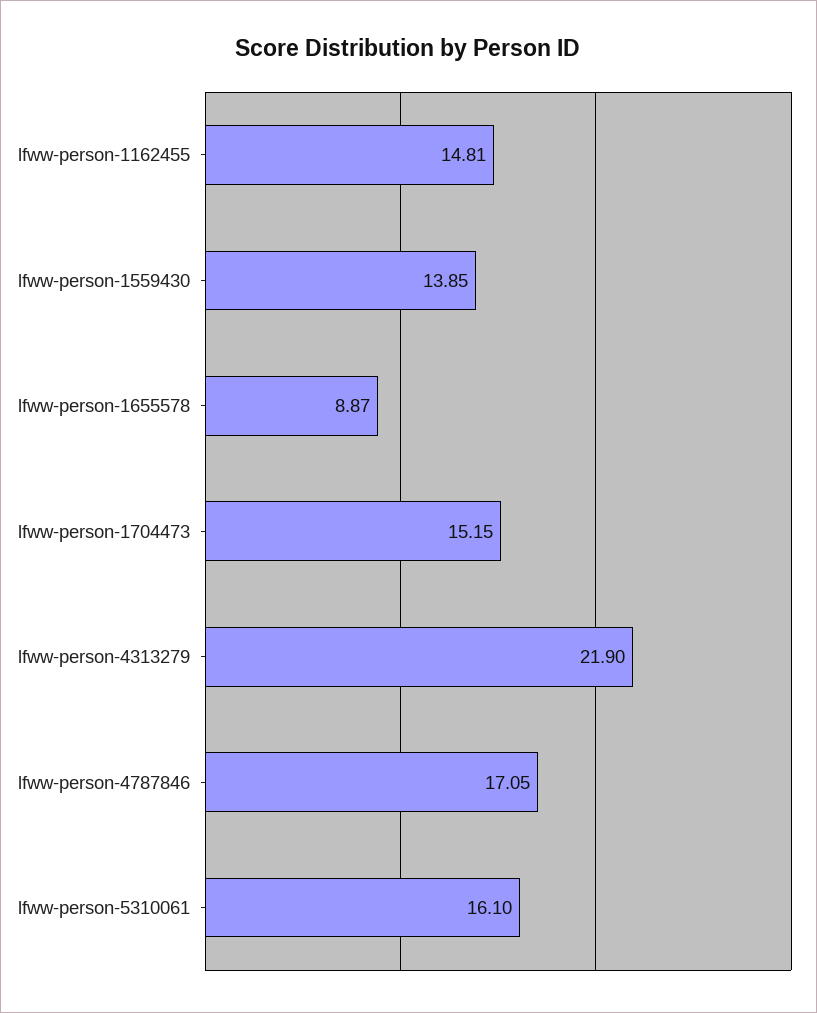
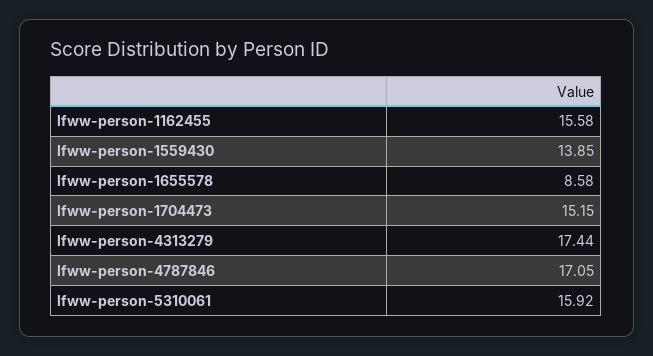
lfww-person-1162455: 14.81 -> 15.58
lfww-person-1655578: 8.87 -> 8.58
lfww-person-4313279: 21.9 -> 17.44
lfww-person-5310061: 16.1 -> 15.92

